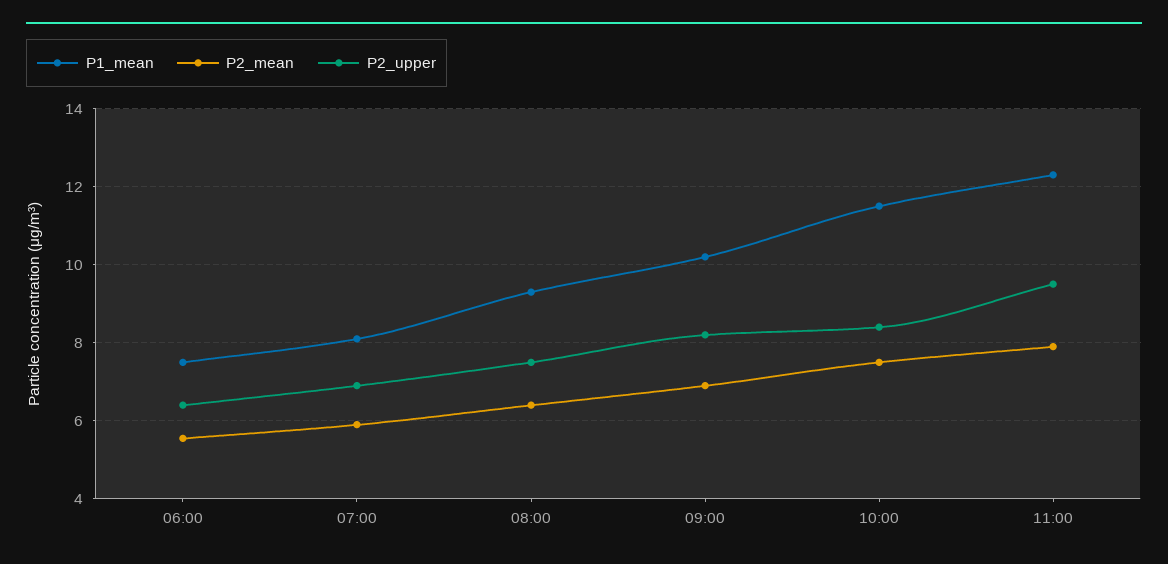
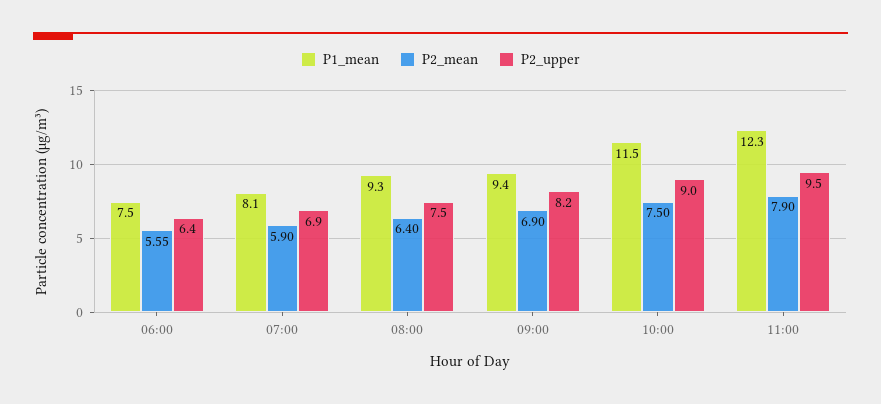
P1_mean, 09:00: 10.2 -> 9.4
P2_upper, 10:00: 8.4 -> 9

